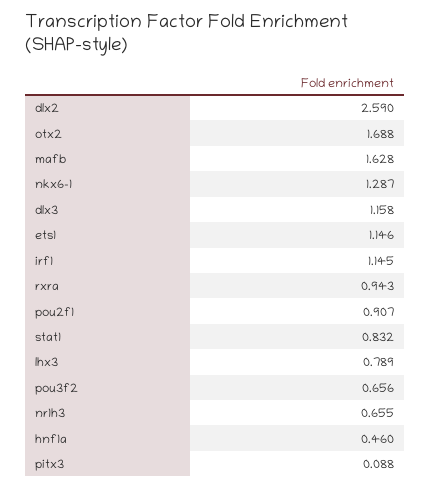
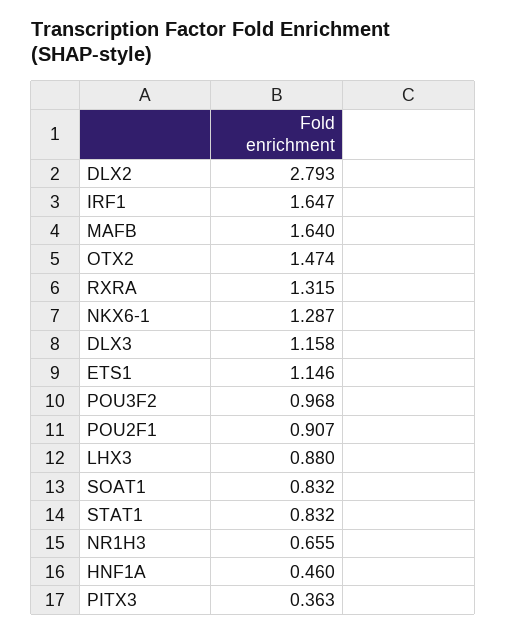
dlx2: 2.59 -> 2.793
otx2: 1.688 -> 1.474
mafb: 1.628 -> 1.64
irf1: 1.145 -> 1.647
rxra: 0.943 -> 1.315
lhx3: 0.789 -> 0.88
pou3f2: 0.656 -> 0.968
pitx3: 0.088 -> 0.363
SOAT1: none -> 0.832

